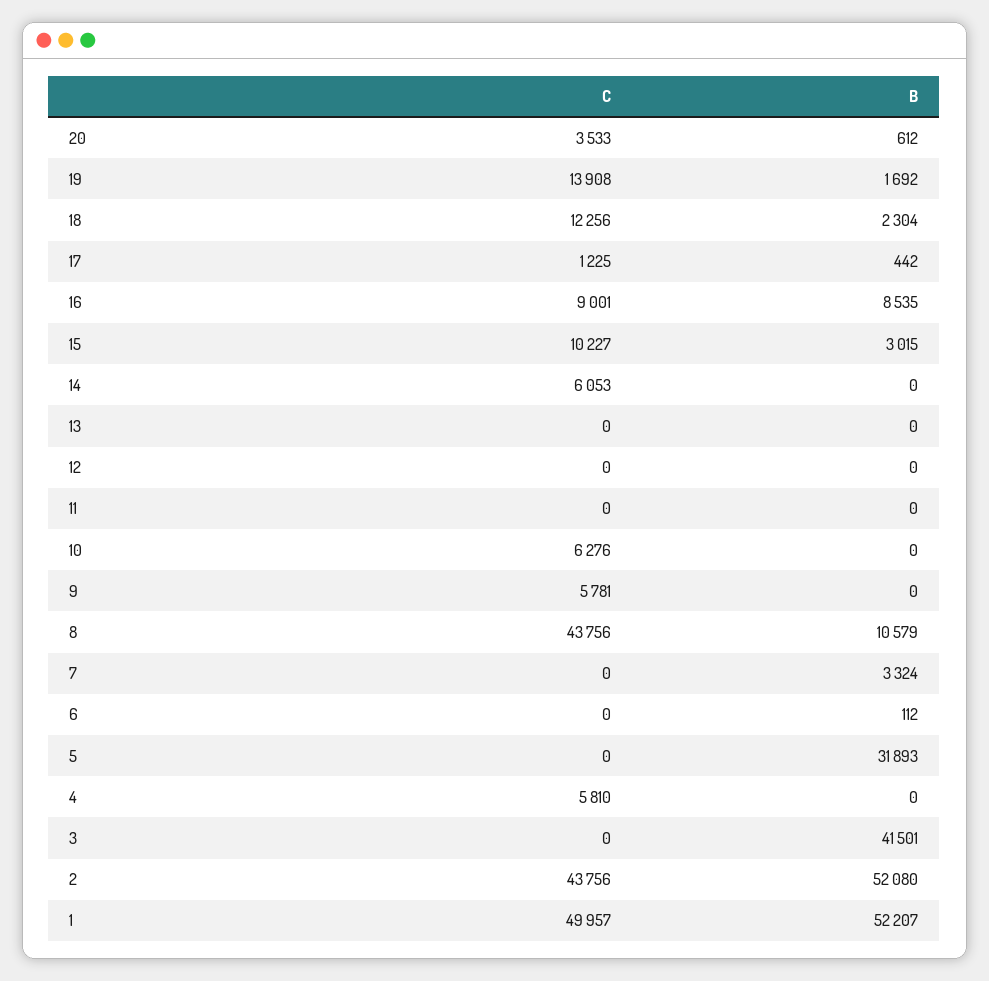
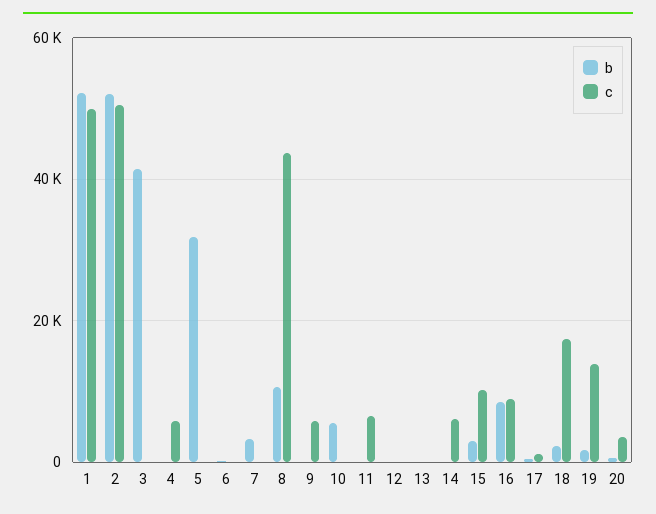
C, 18: 12256 -> 18000
C, 11: 0 -> 6000
C, 10: 6276 -> 0
B, 10: 0 -> 6000
C, 2: 43756 -> 50000

